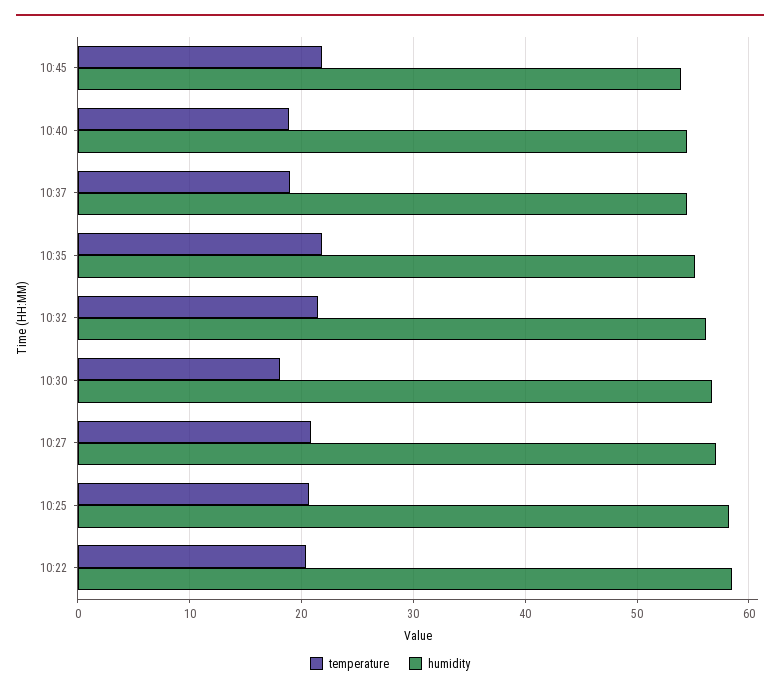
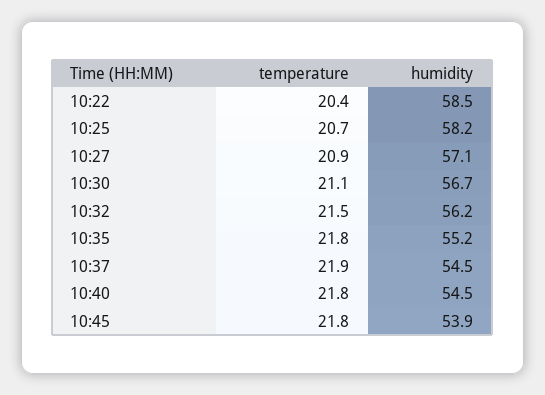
temperature, 10:40: 19 -> 21.8
temperature, 10:37: 19 -> 21.9
temperature, 10:30: 18 -> 21.1

